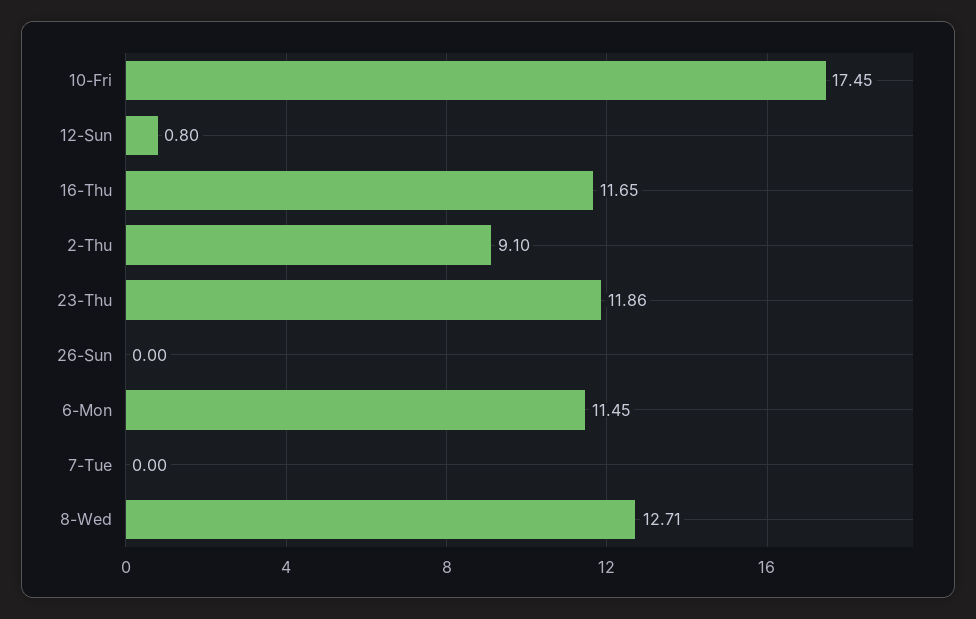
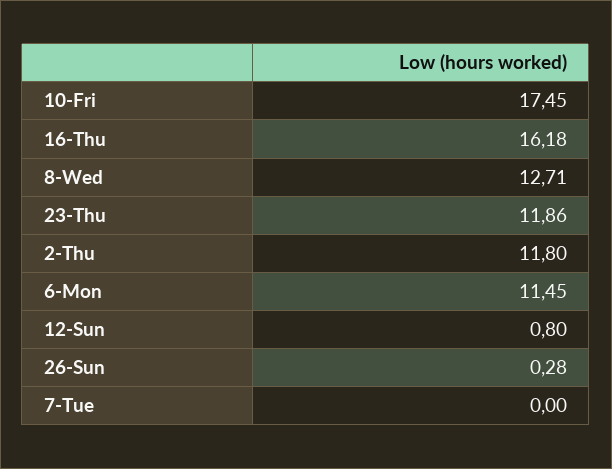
16-Thu: 11.65 -> 16.18
2-Thu: 9.1 -> 11.8
26-Sun: 0 -> 0.28

